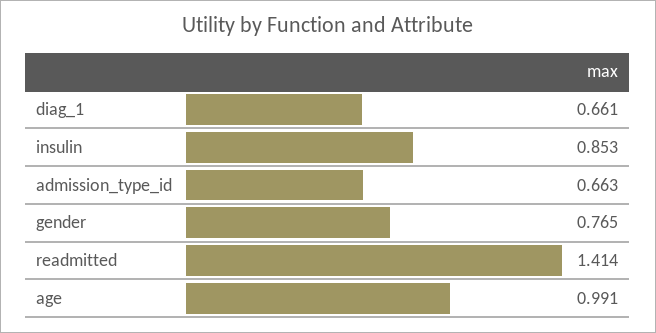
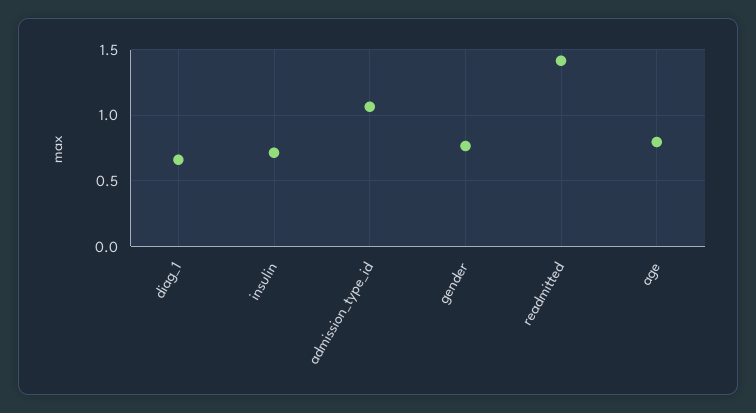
insulin: 0.853 -> 0.7
admission_type_id: 0.663 -> 1.05
age: 0.991 -> 0.8

